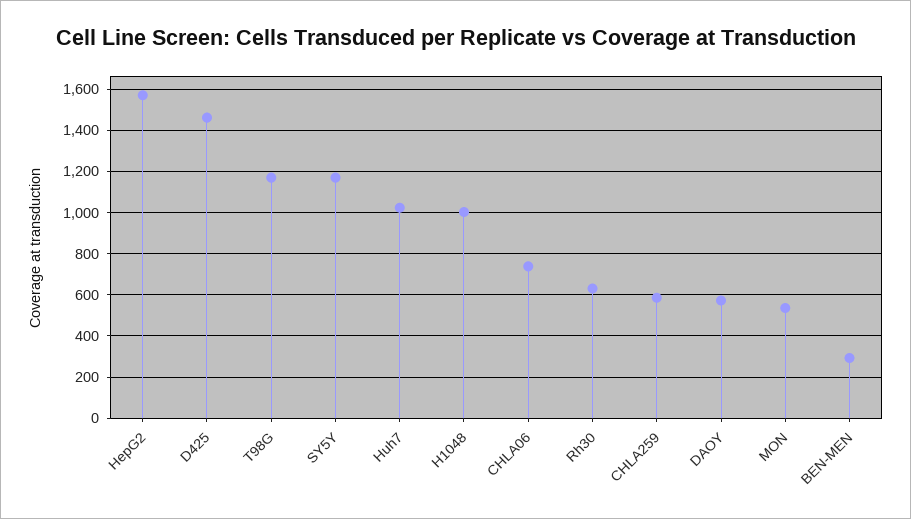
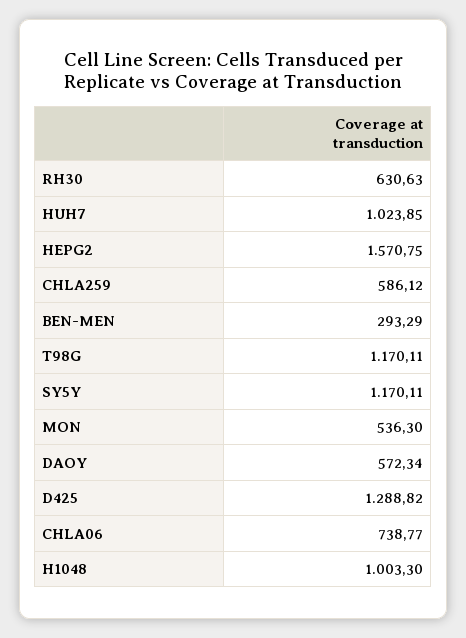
D425: 1450 -> 1288.82

